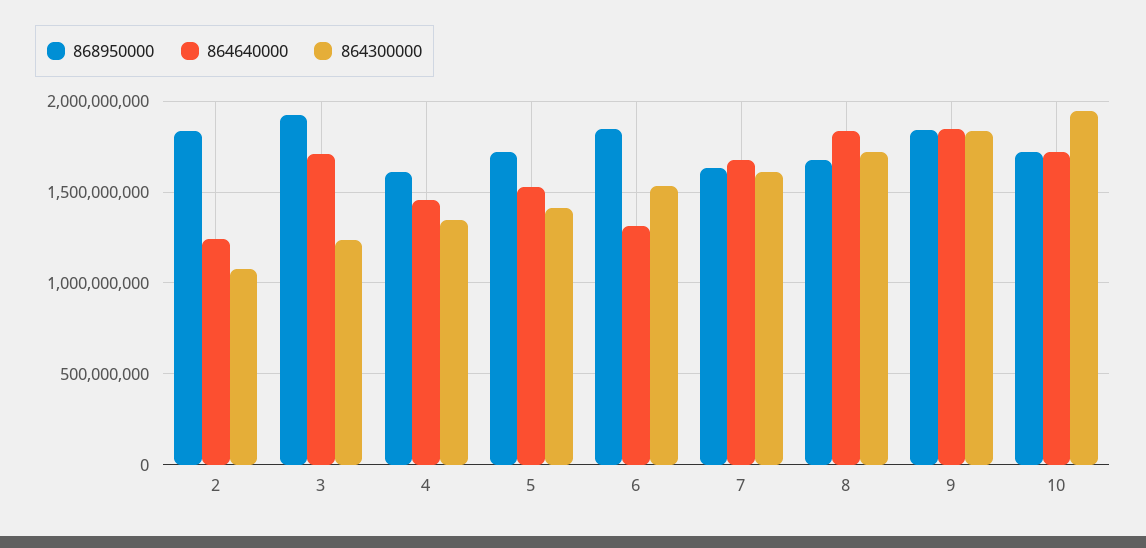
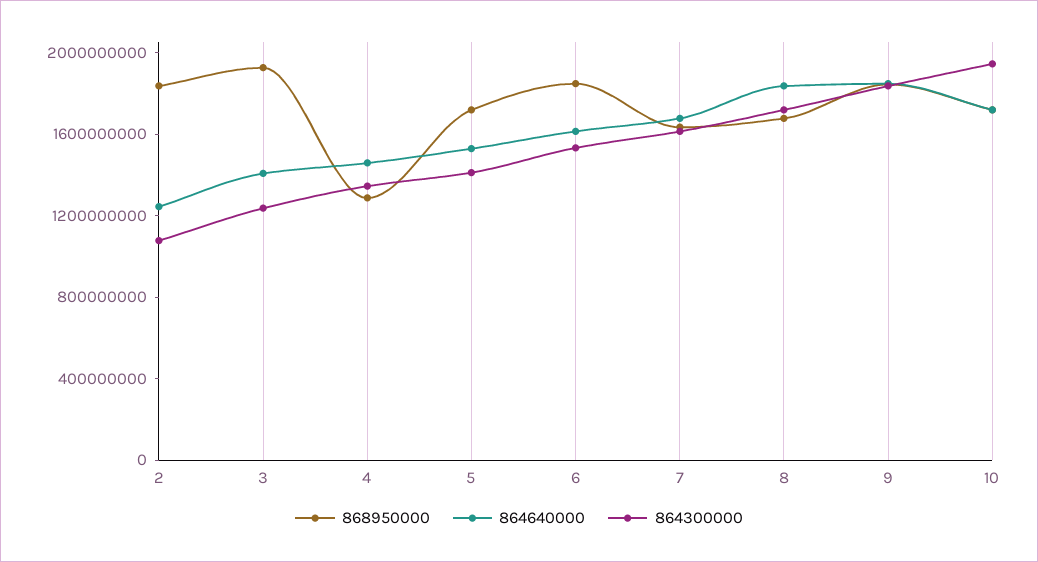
864640000, 3: 1700000000 -> 1400000000
868950000, 4: 1600000000 -> 1300000000
864640000, 6: 1300000000 -> 1600000000

